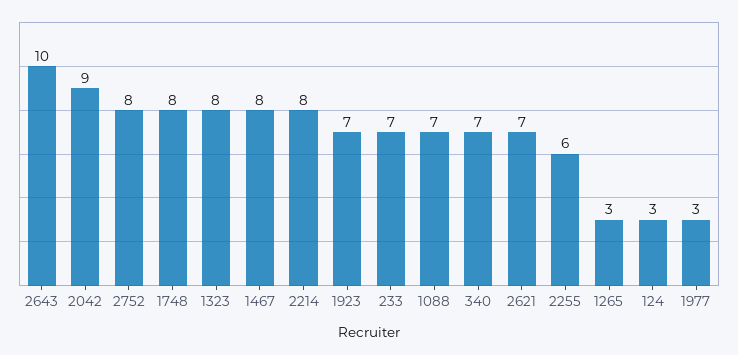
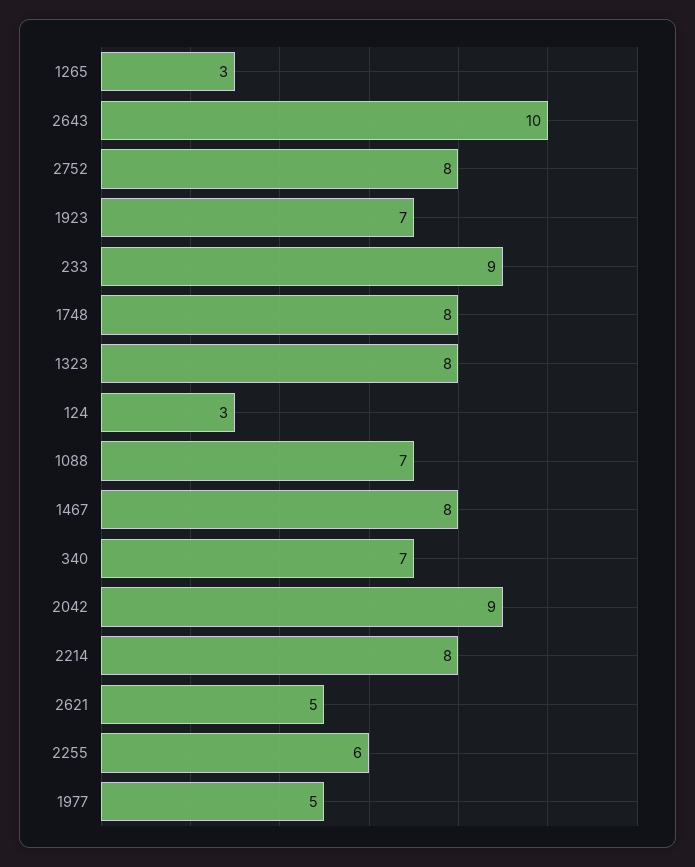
233: 7 -> 9
2621: 7 -> 5
1977: 3 -> 5

